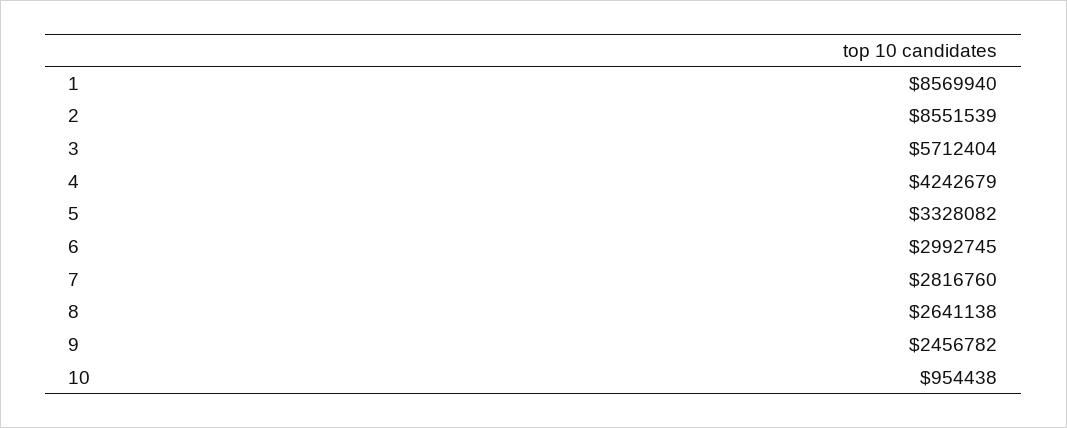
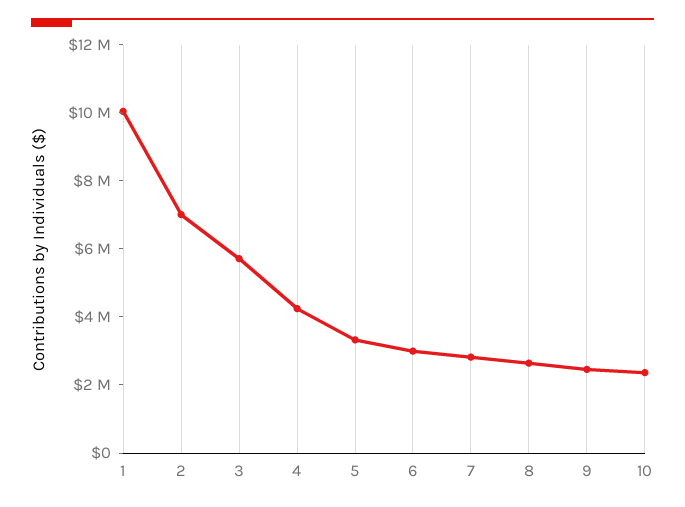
1: 8569940 -> 10000000
2: 8551539 -> 7000000
10: 954438 -> 2500000

